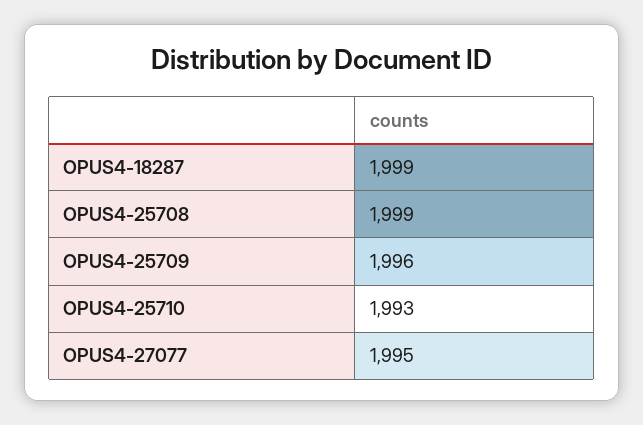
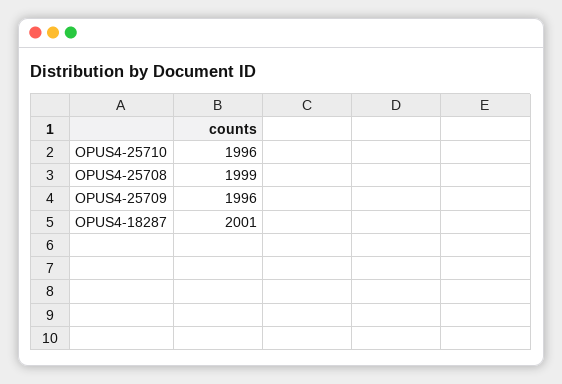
OPUS4-18287: 1999 -> 2001
OPUS4-25710: 1993 -> 1996
OPUS4-27077: 1995 -> none

